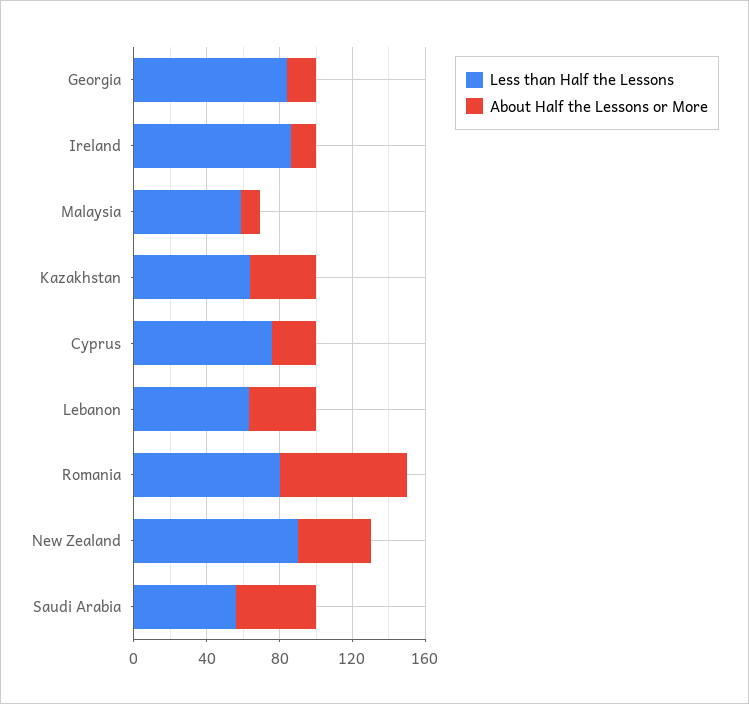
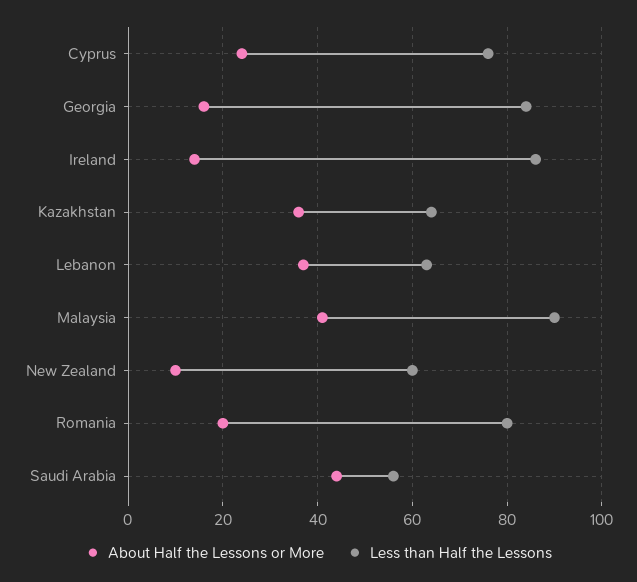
Less than Half the Lessons, Malaysia: 60 -> 90
About Half the Lessons or More, Malaysia: 10 -> 40
About Half the Lessons or More, Romania: 70 -> 20
Less than Half the Lessons, New Zealand: 90 -> 60
About Half the Lessons or More, New Zealand: 40 -> 10

